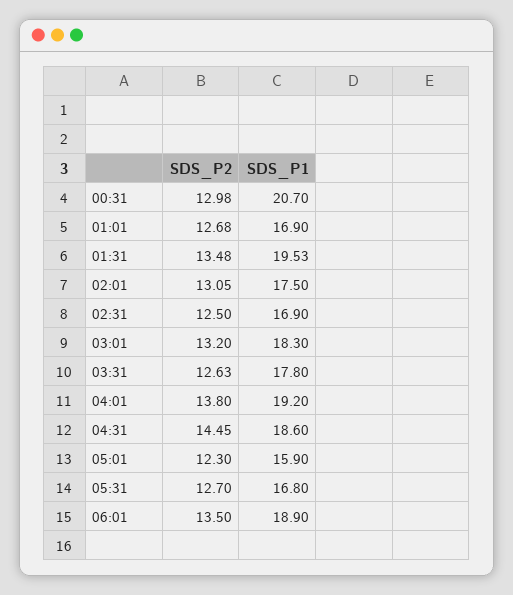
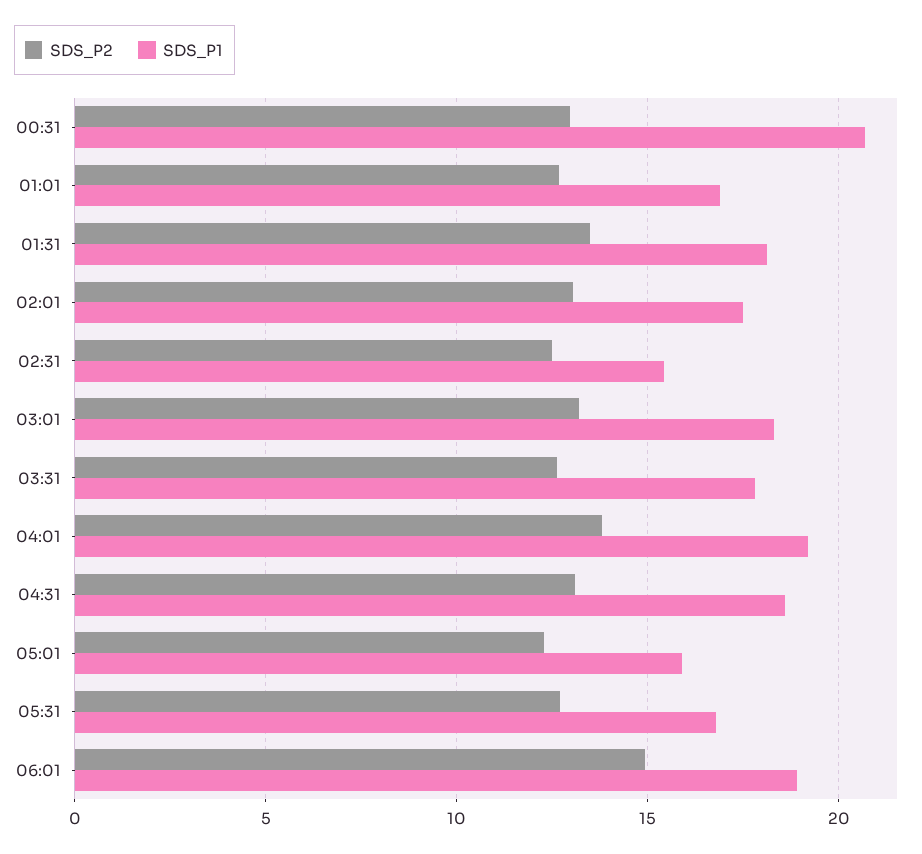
SDS_P1, 01:31: 19.53 -> 18
SDS_P1, 02:31: 16.9 -> 15.5
SDS_P2, 04:31: 14.45 -> 13
SDS_P2, 06:01: 13.5 -> 15

